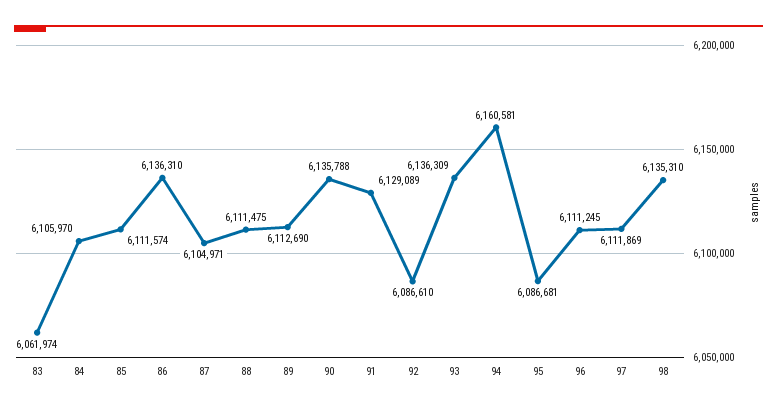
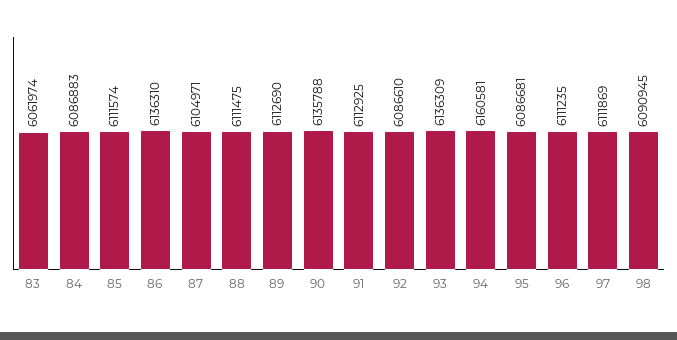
84: 6105970 -> 6086883
91: 6129089 -> 6112925
96: 6111245 -> 6111235
98: 6135310 -> 6090945

